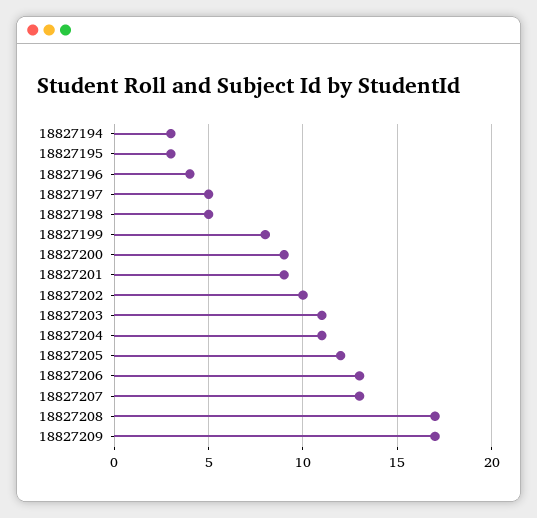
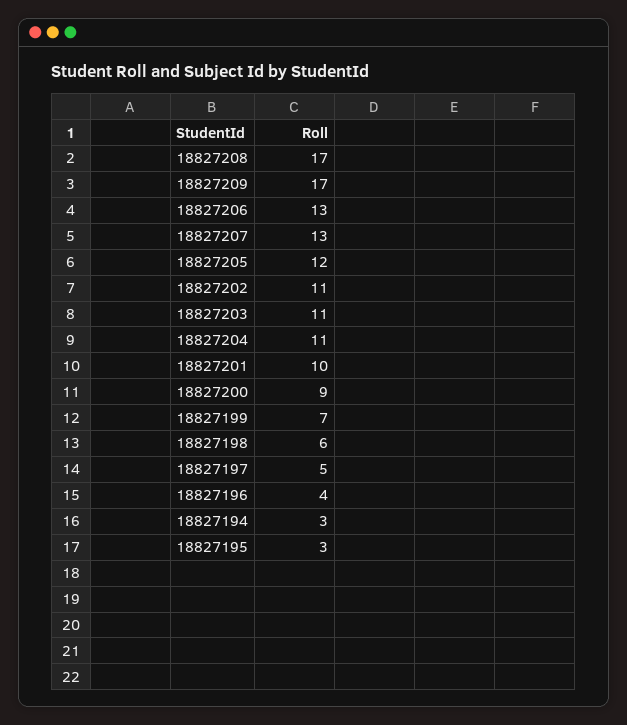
18827198: 5 -> 6
18827199: 8 -> 7
18827201: 9 -> 10
18827202: 10 -> 11

